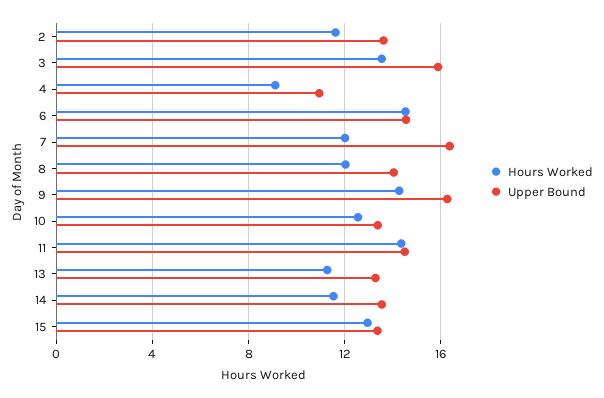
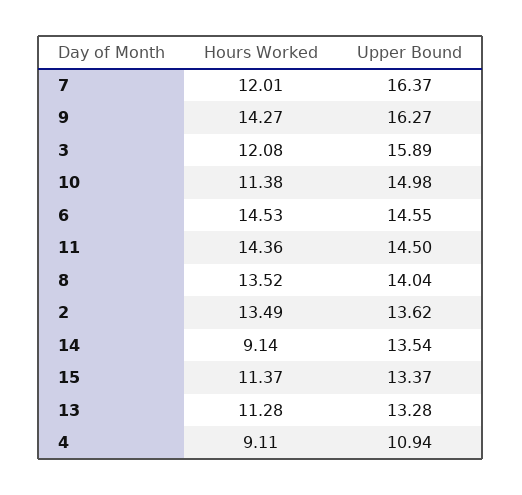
Hours Worked, 2: 11.5 -> 13.49
Hours Worked, 3: 13.5 -> 12.08
Hours Worked, 8: 12 -> 13.52
Hours Worked, 10: 12.5 -> 11.38
Upper Bound, 10: 13.5 -> 14.98
Hours Worked, 14: 11.5 -> 9.14
Hours Worked, 15: 13 -> 11.37

